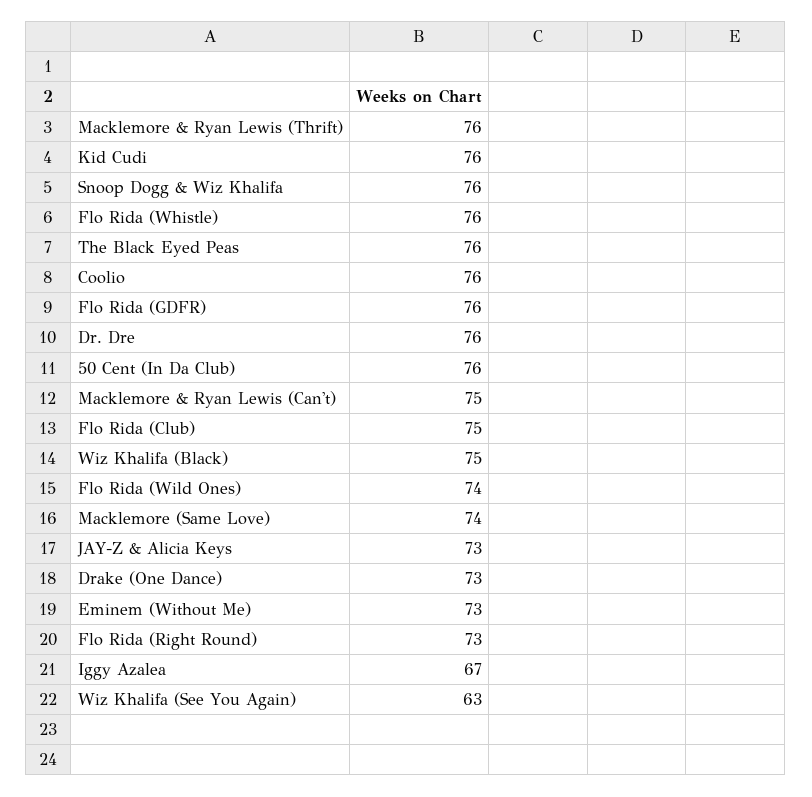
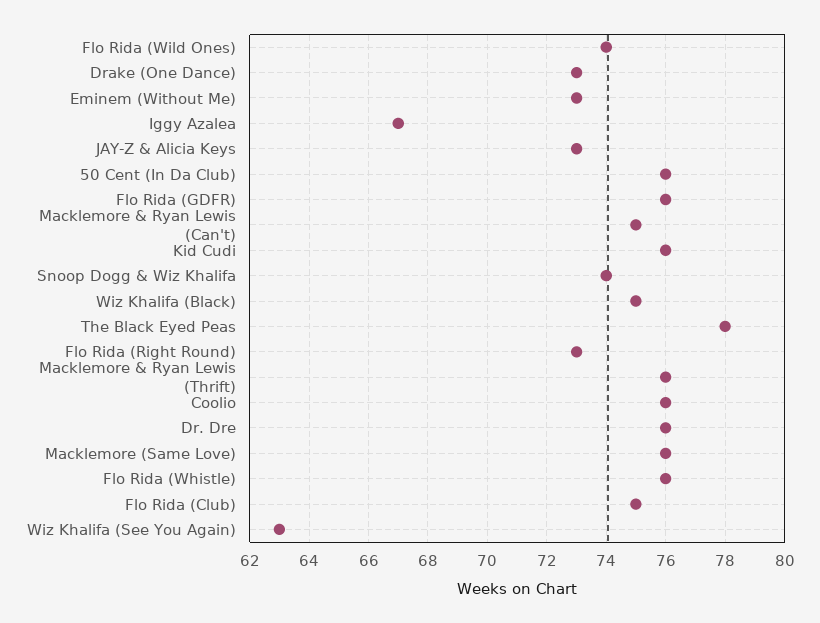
Snoop Dogg & Wiz Khalifa: 76 -> 74
The Black Eyed Peas: 76 -> 78
Macklemore (Same Love): 74 -> 76

